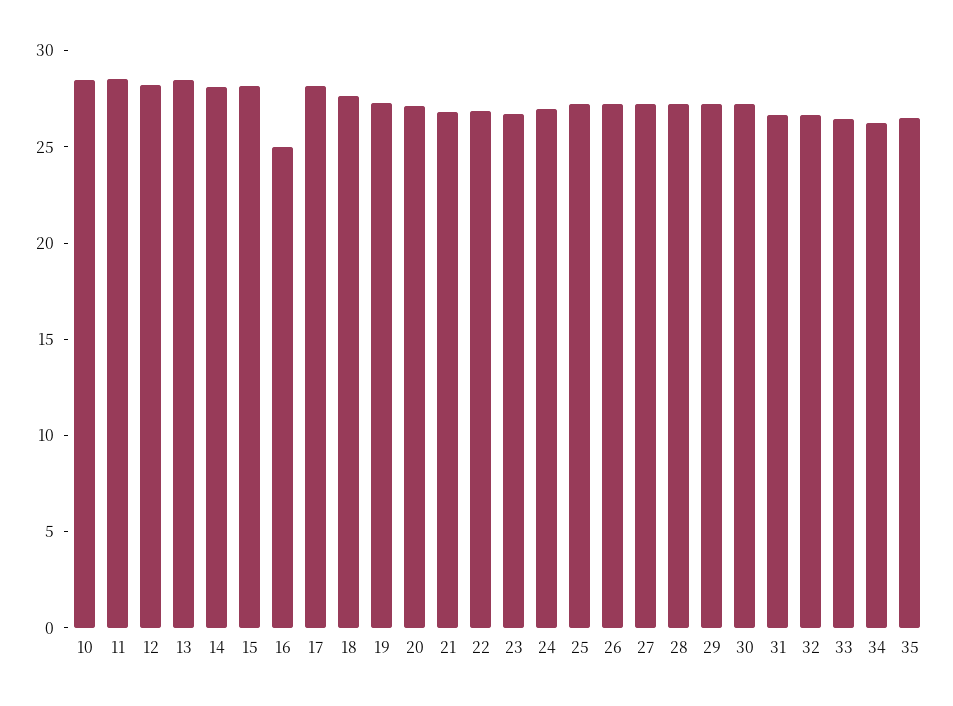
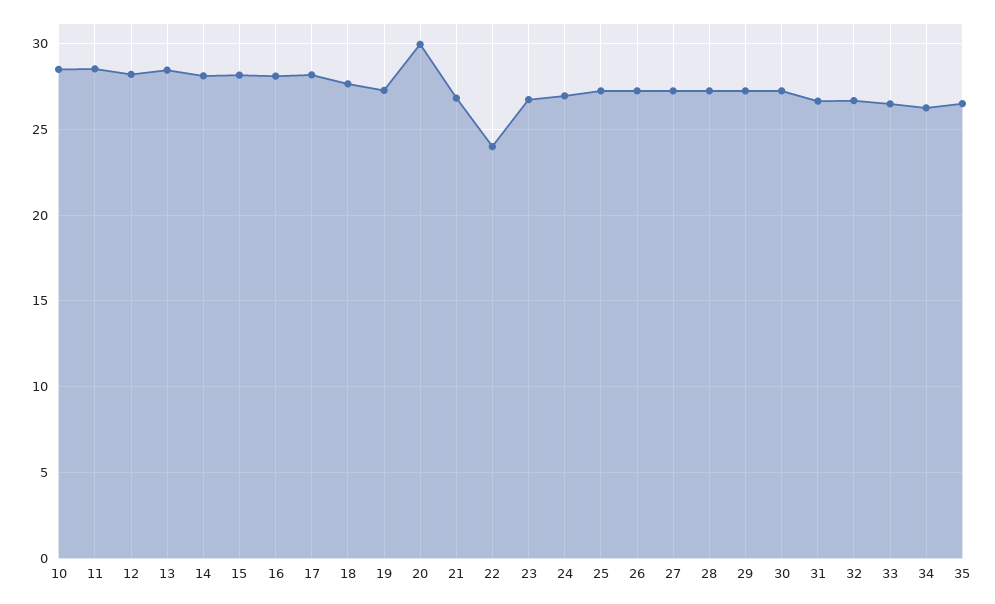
16: 25 -> 28
20: 27 -> 30
22: 27 -> 24

